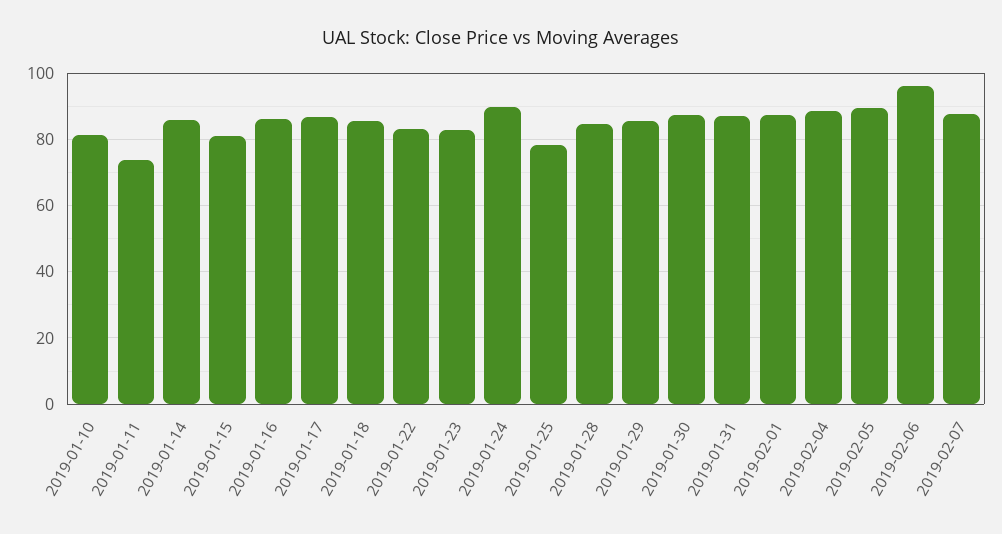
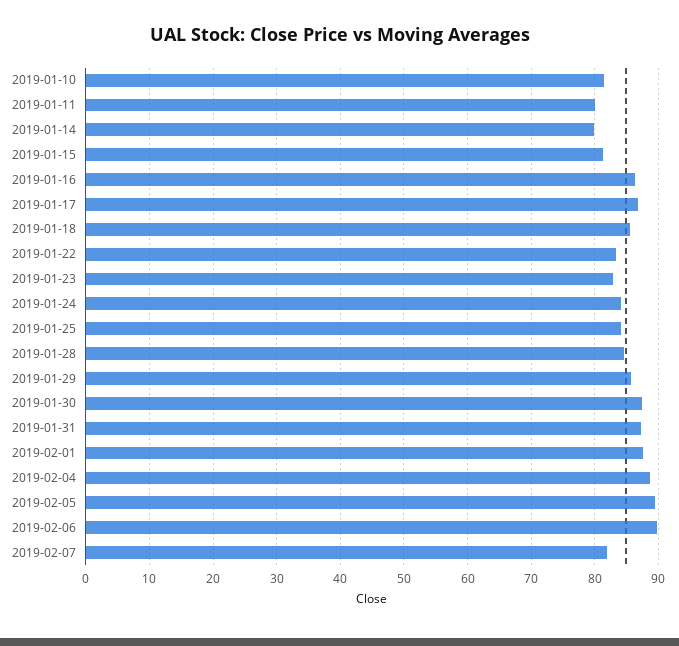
2019-01-11: 74 -> 80
2019-01-14: 86 -> 80
2019-01-24: 90 -> 84
2019-01-25: 78 -> 84
2019-02-06: 96 -> 90
2019-02-07: 88 -> 82

